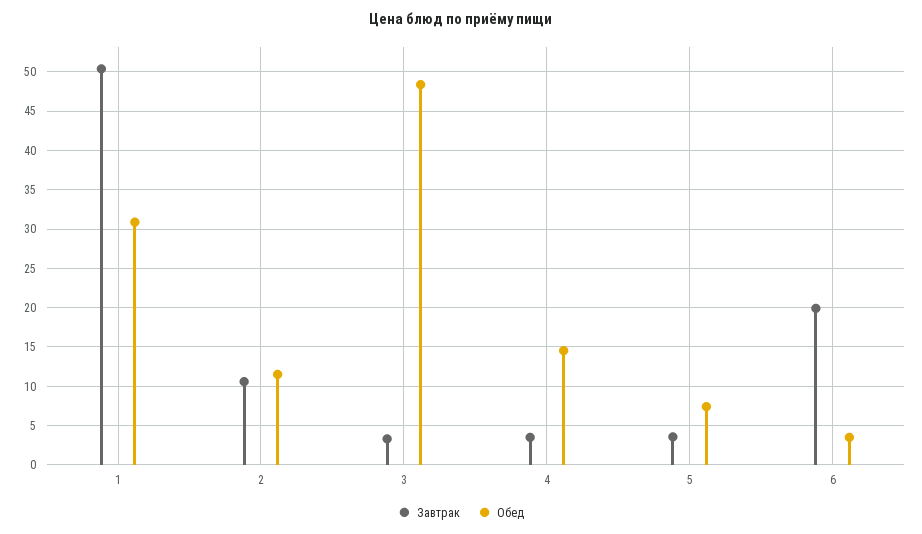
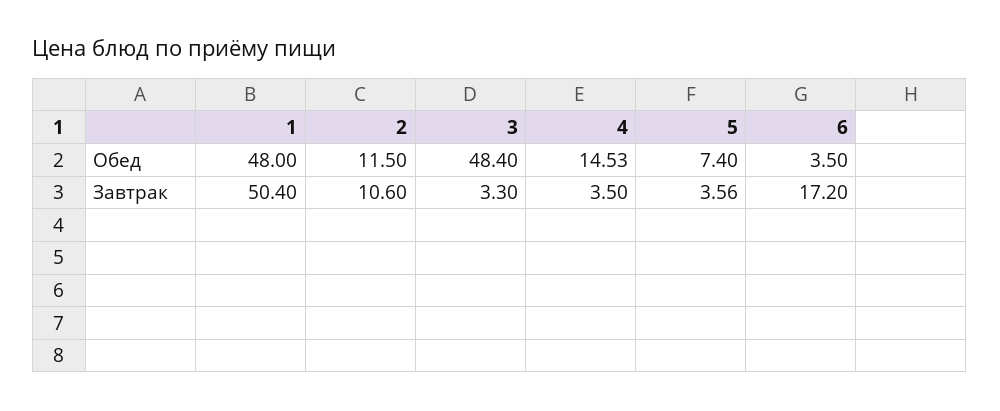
Обед, 1: 31 -> 48
Завтрак, 6: 20 -> 17.2

